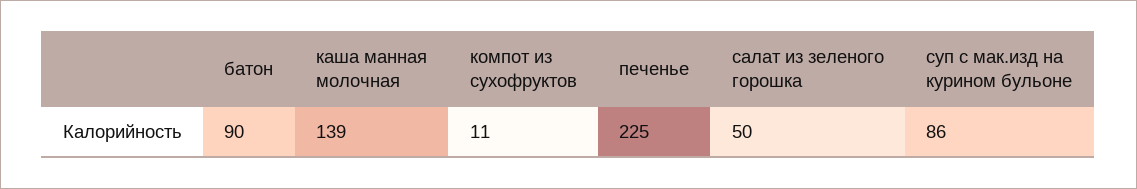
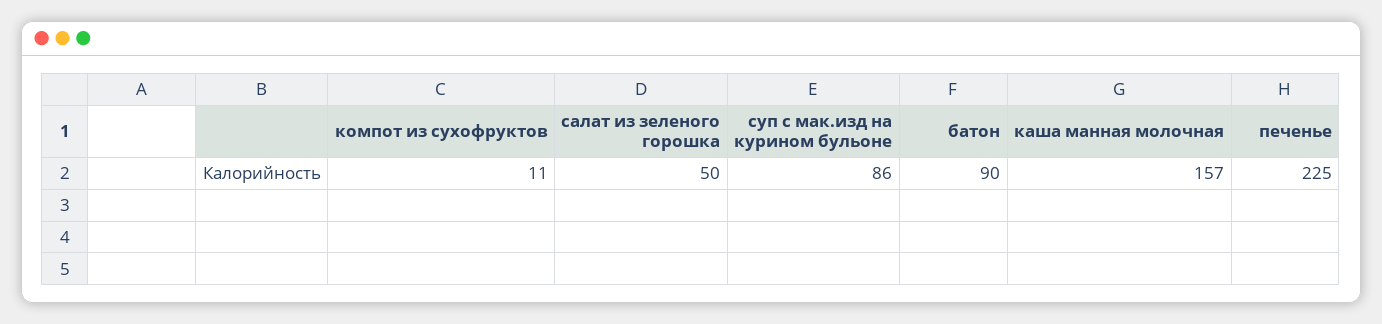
каша манная молочная: 139 -> 157

